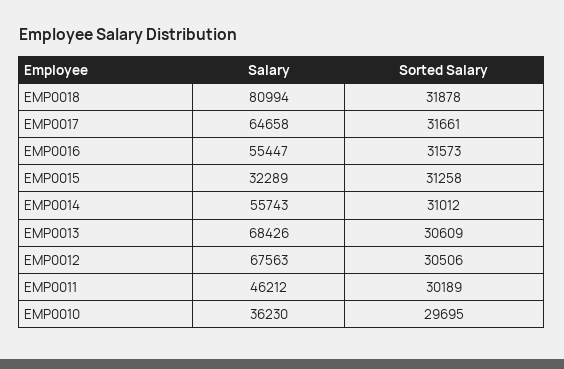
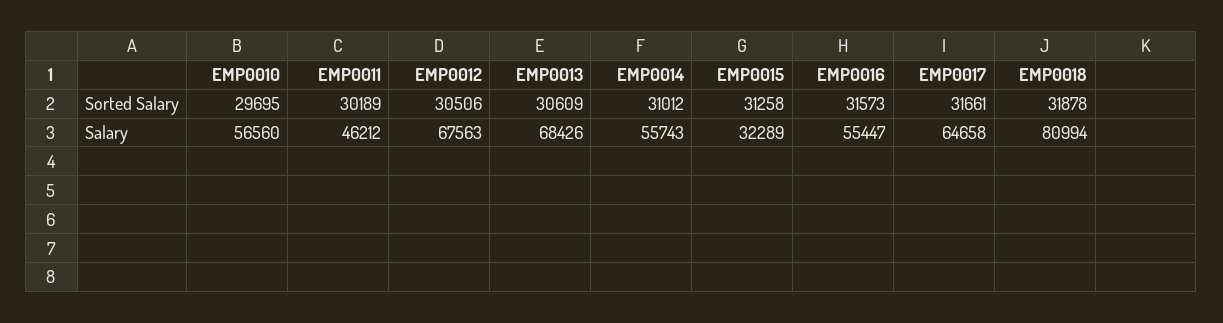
Salary, EMP0010: 36230 -> 56560

